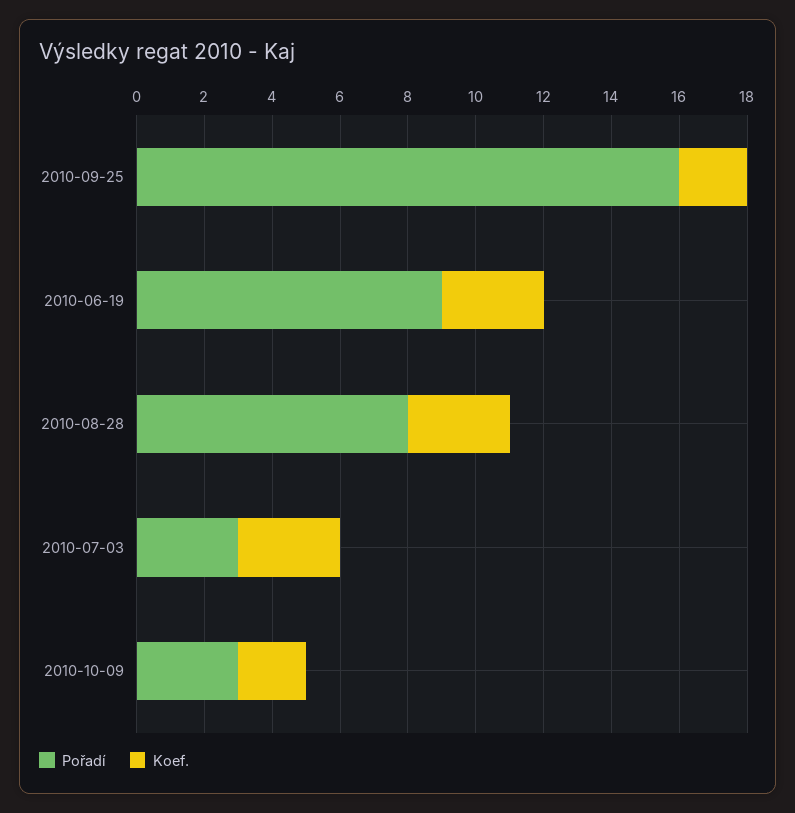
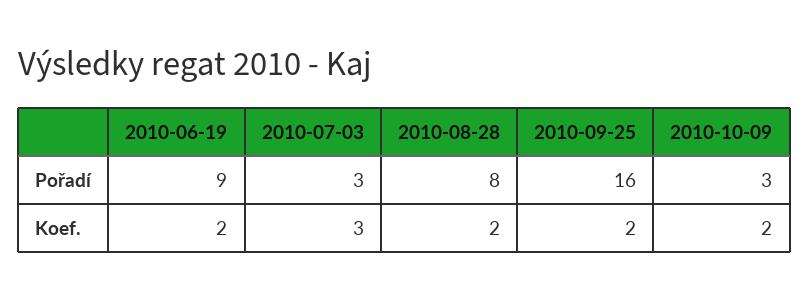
Koef., 2010-06-19: 3 -> 2
Koef., 2010-08-28: 3 -> 2

